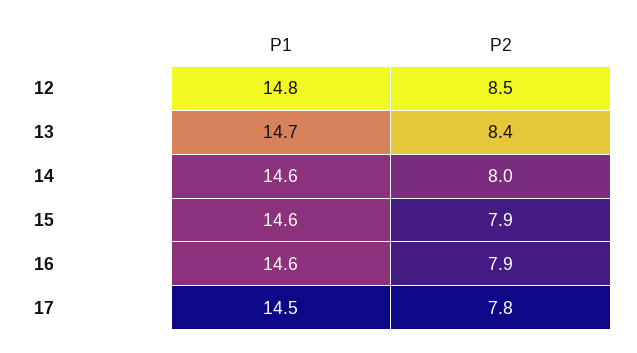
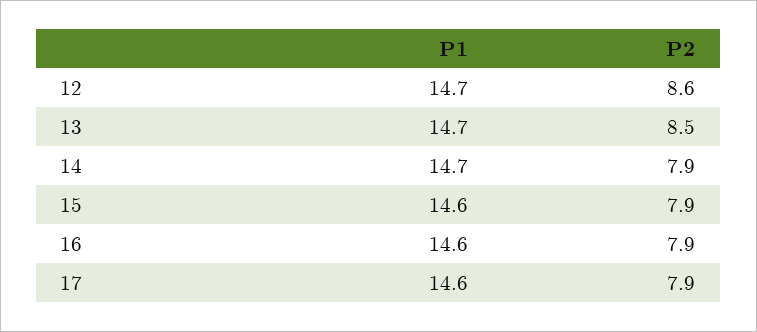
P1, 12: 14.8 -> 14.7
P2, 12: 8.5 -> 8.6
P2, 13: 8.4 -> 8.5
P1, 14: 14.6 -> 14.7
P2, 14: 8 -> 7.9
P1, 17: 14.5 -> 14.6
P2, 17: 7.8 -> 7.9

